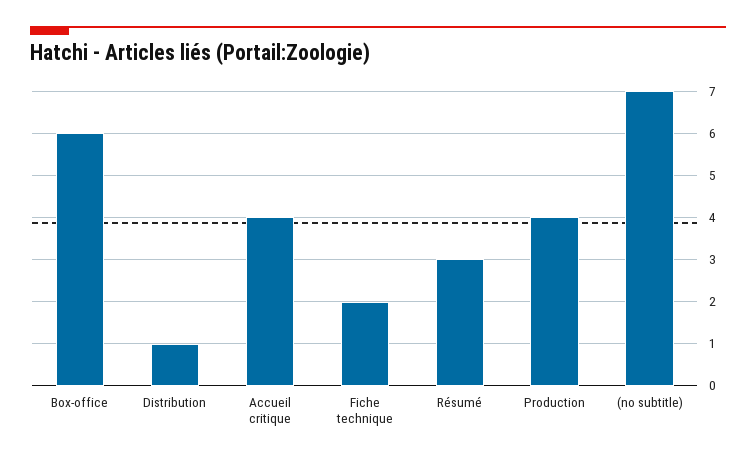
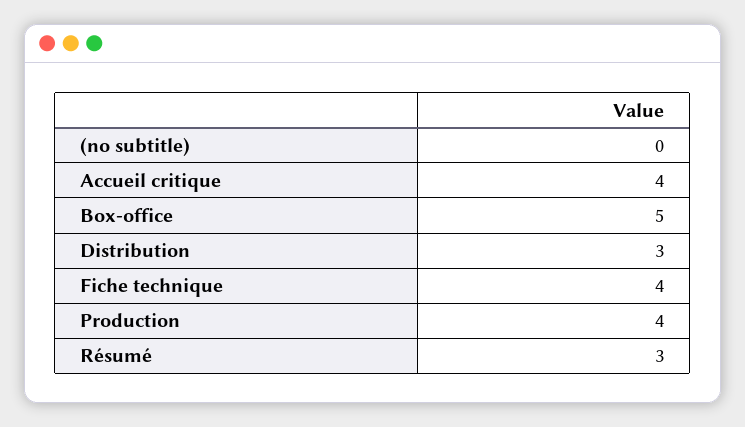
Box-office: 6 -> 5
Distribution: 1 -> 3
Fiche technique: 2 -> 4
(no subtitle): 7 -> 0

